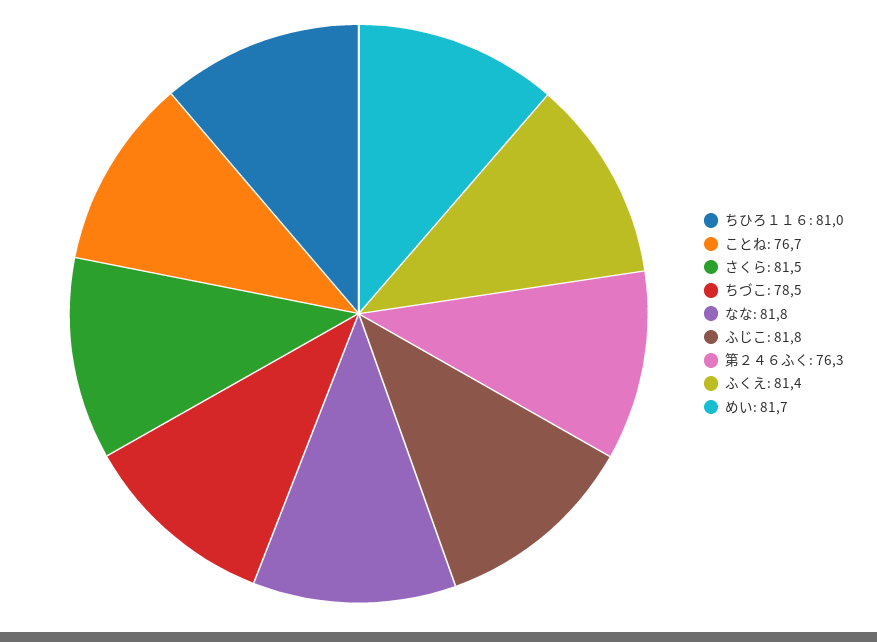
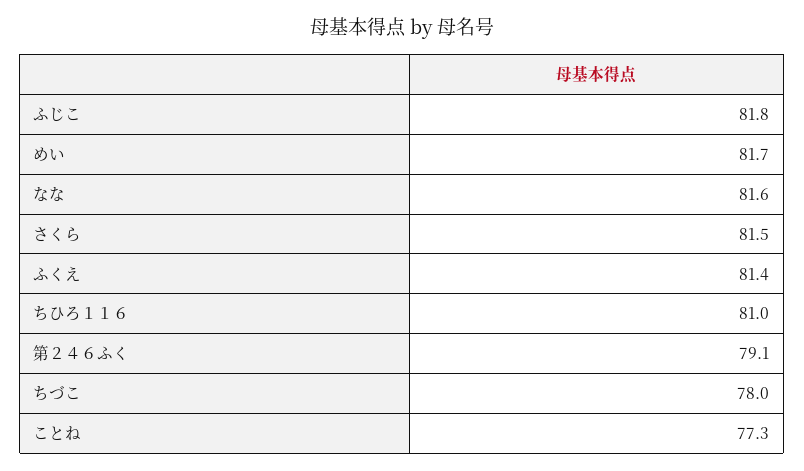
ことね: 76.7 -> 77.3
ちづこ: 78.5 -> 78
なな: 81.8 -> 81.6
第２４６ふく: 76.3 -> 79.1

